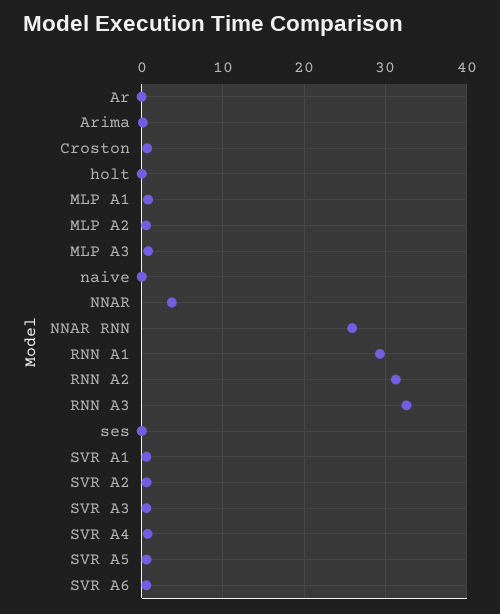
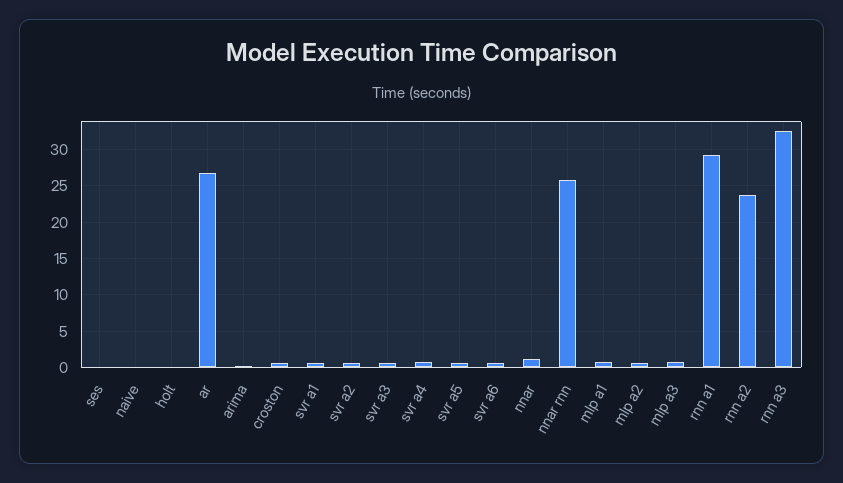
Ar: 0 -> 27
NNAR: 4 -> 1
RNN A2: 31 -> 24

